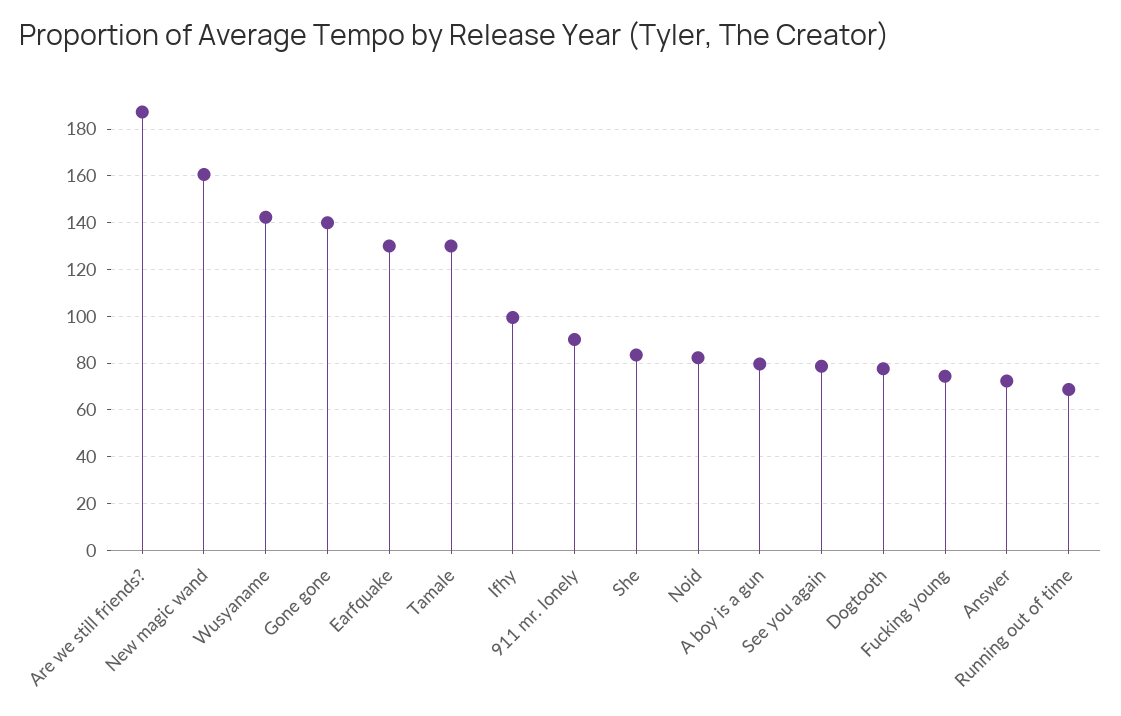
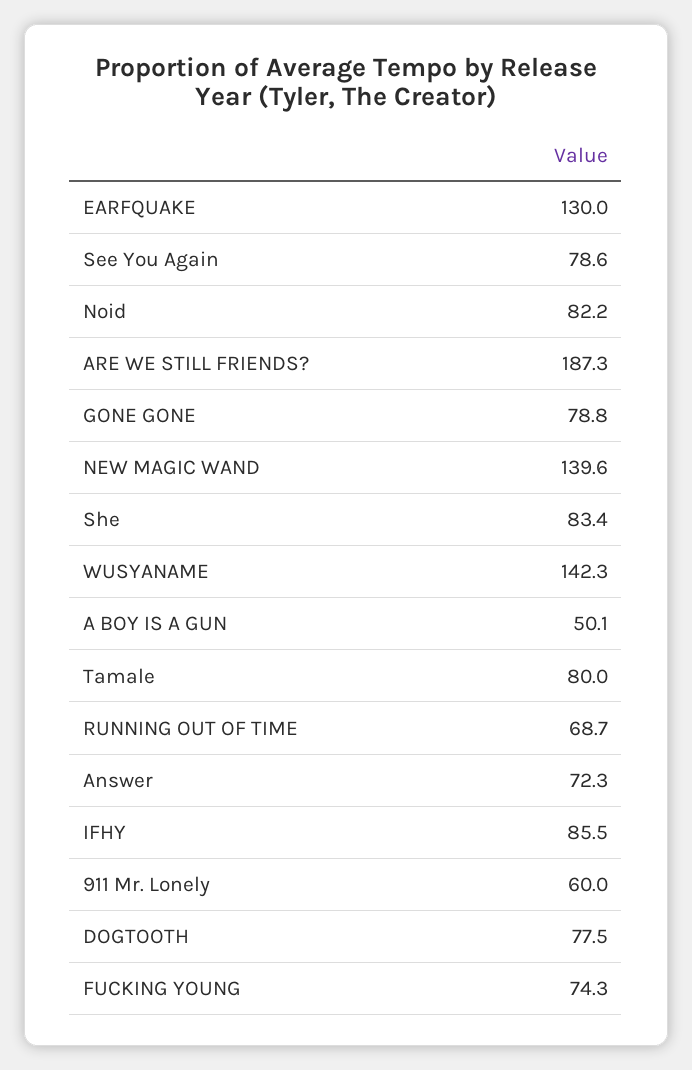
New magic wand: 160 -> 139.6
Gone gone: 140 -> 78.8
Tamale: 130 -> 80
Ifhy: 100 -> 85.5
911 mr. lonely: 90 -> 60
A boy is a gun: 80 -> 50.1

